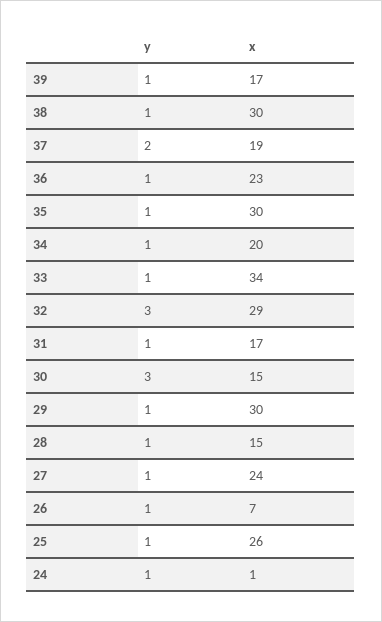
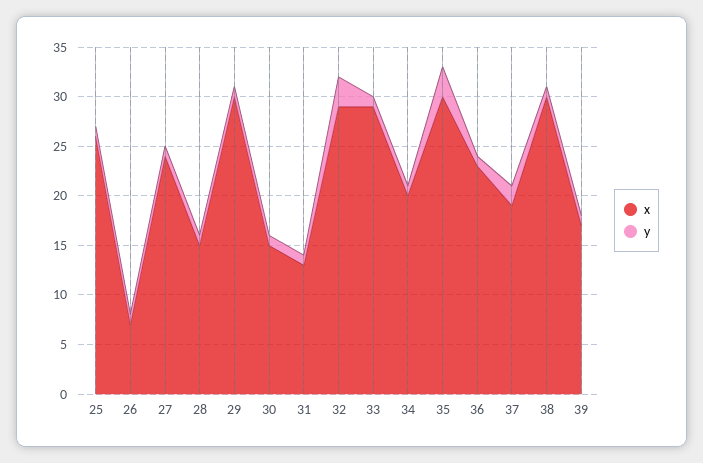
y, 35: 1 -> 3
x, 33: 34 -> 29
x, 31: 17 -> 13
y, 30: 3 -> 1
y, 24: 1 -> none
x, 24: 1 -> none

